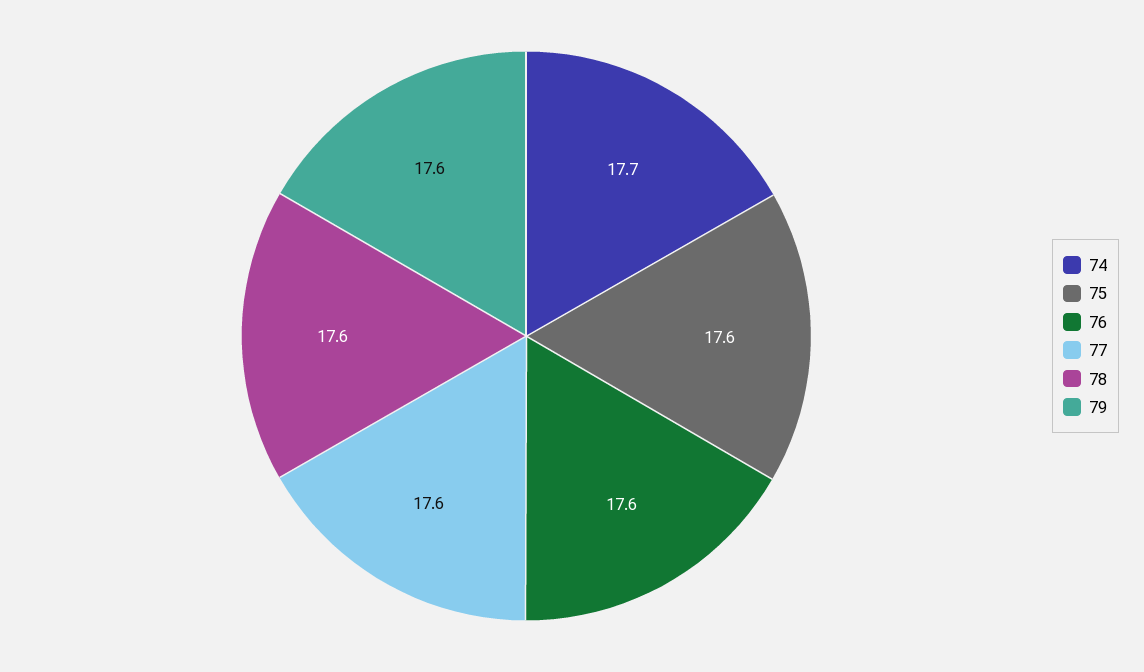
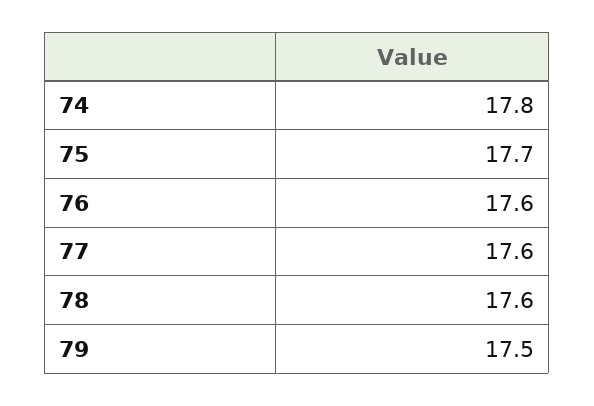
74: 17.7 -> 17.8
75: 17.6 -> 17.7
79: 17.6 -> 17.5

